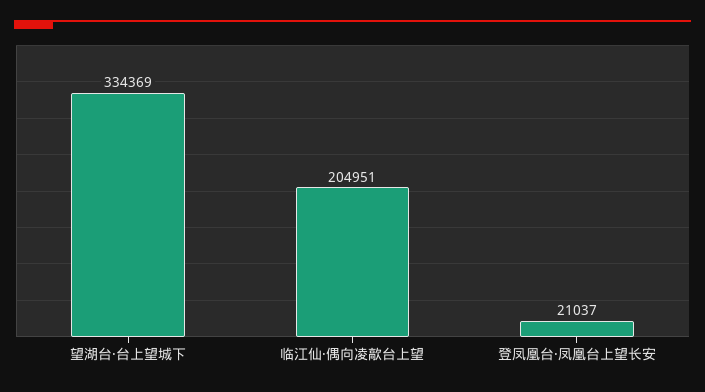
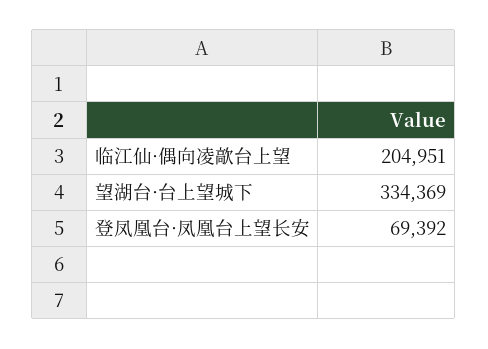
登凤凰台·凤凰台上望长安: 21037 -> 69392

